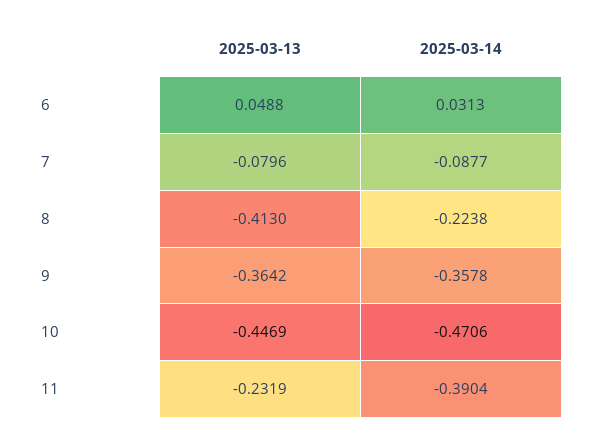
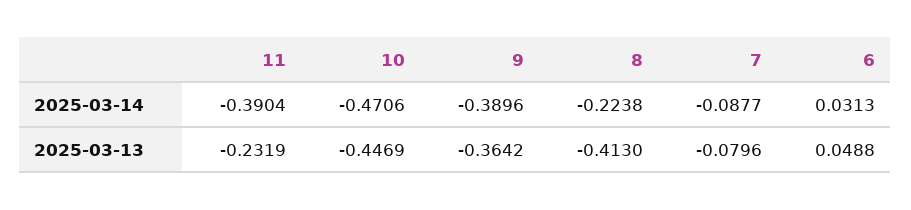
2025-03-14, 9: -0.3578 -> -0.3896

